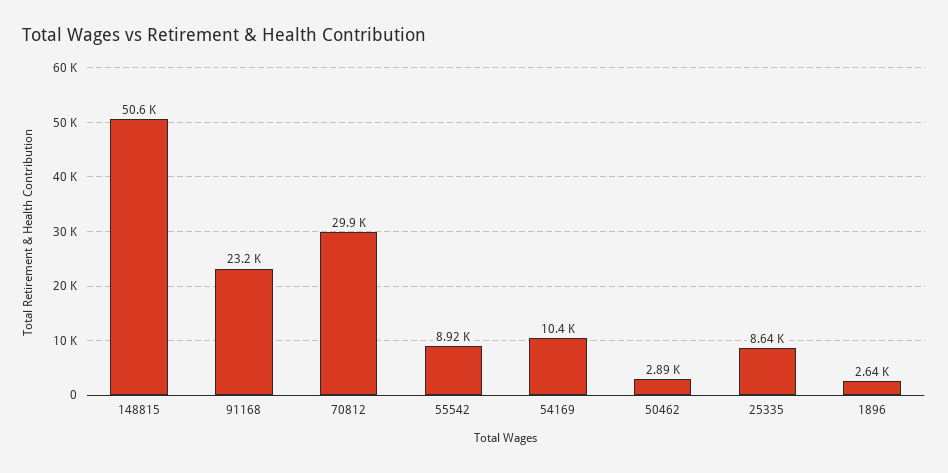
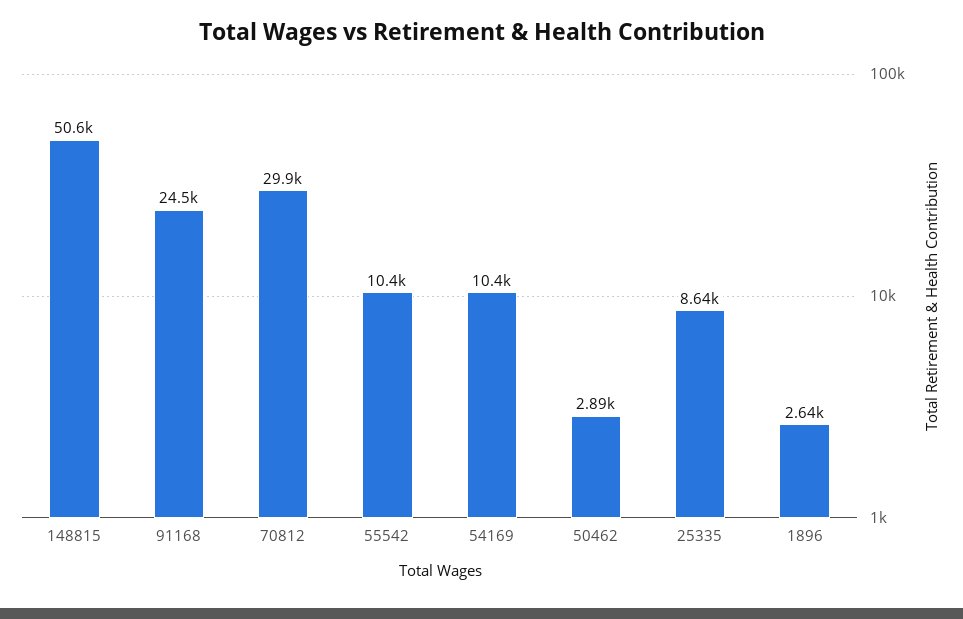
91168: 23200 -> 24500
55542: 8920 -> 10400

